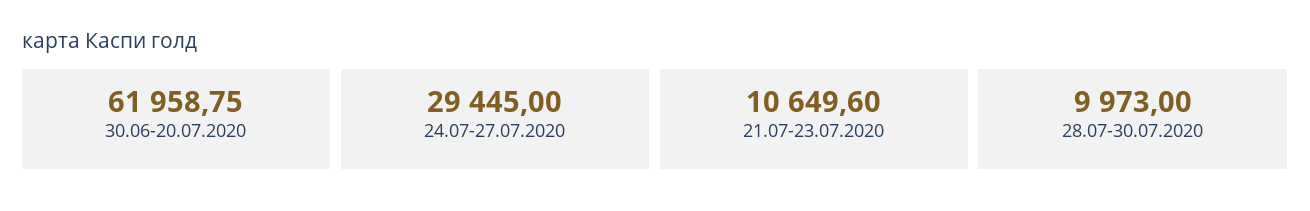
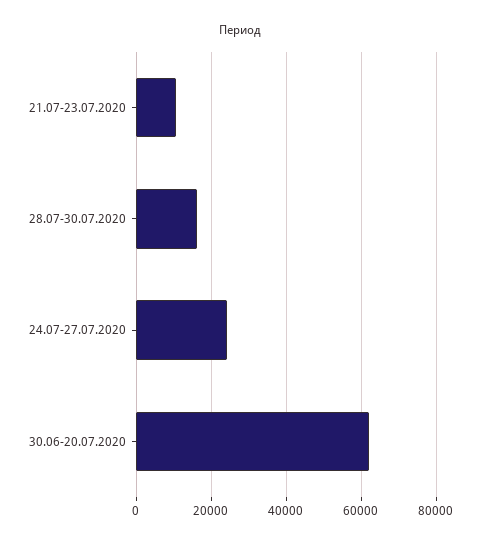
24.07-27.07.2020: 29445 -> 24000
28.07-30.07.2020: 9973 -> 16000

